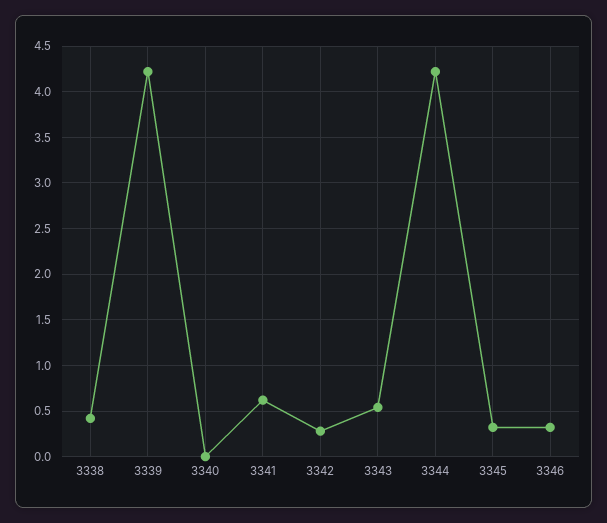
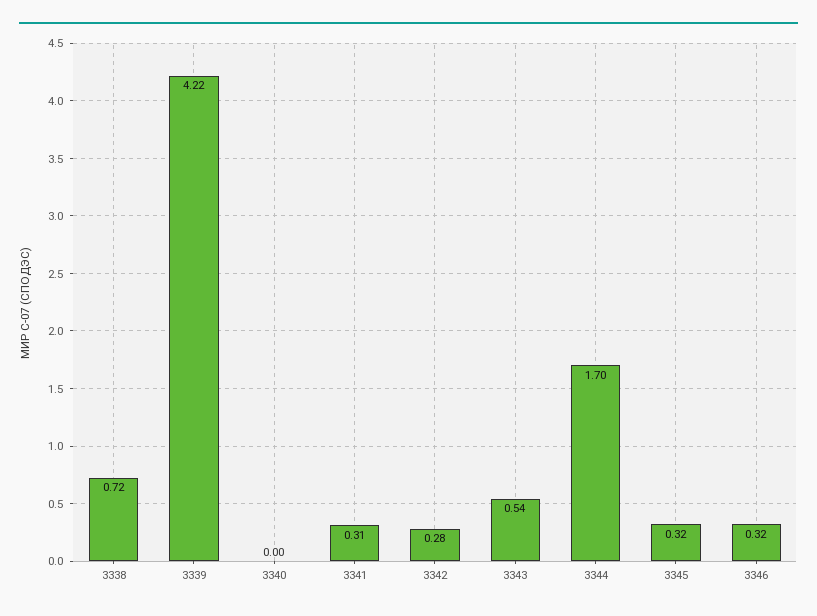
3338: 0.4 -> 0.72
3341: 0.6 -> 0.31
3344: 4.2 -> 1.7

